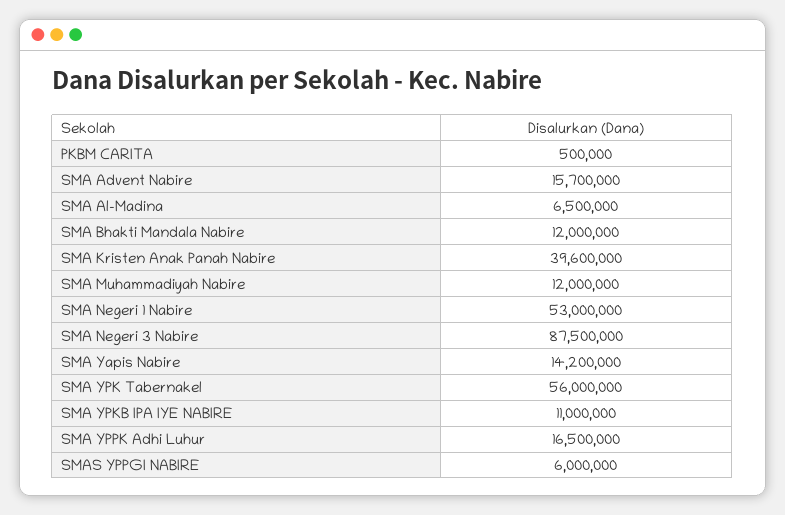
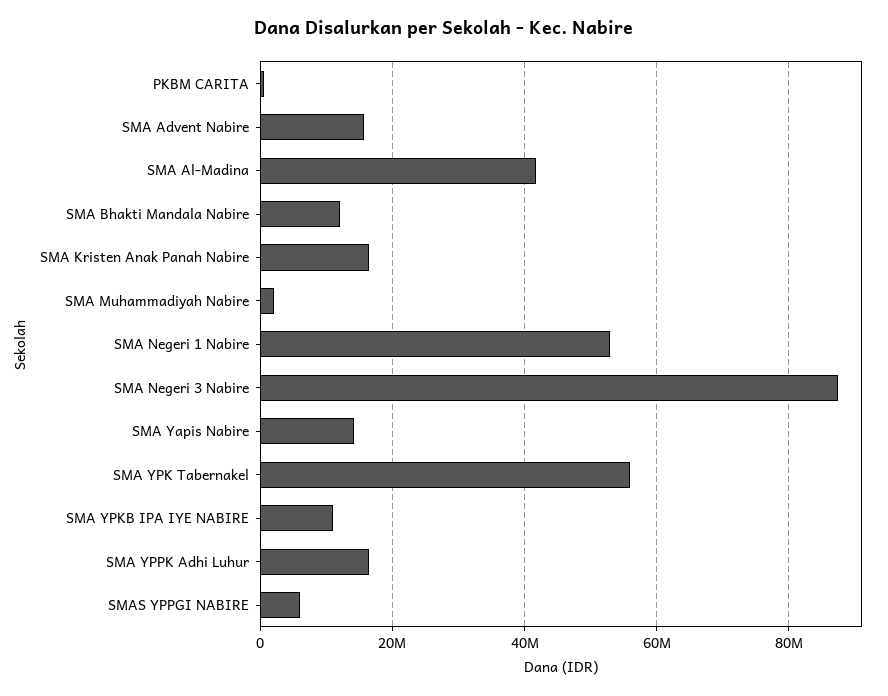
SMA Al-Madina: 6500000 -> 42000000
SMA Kristen Anak Panah Nabire: 39600000 -> 16000000
SMA Muhammadiyah Nabire: 12000000 -> 2000000

